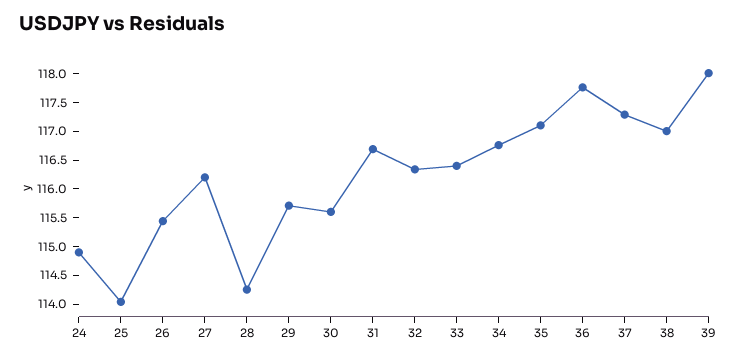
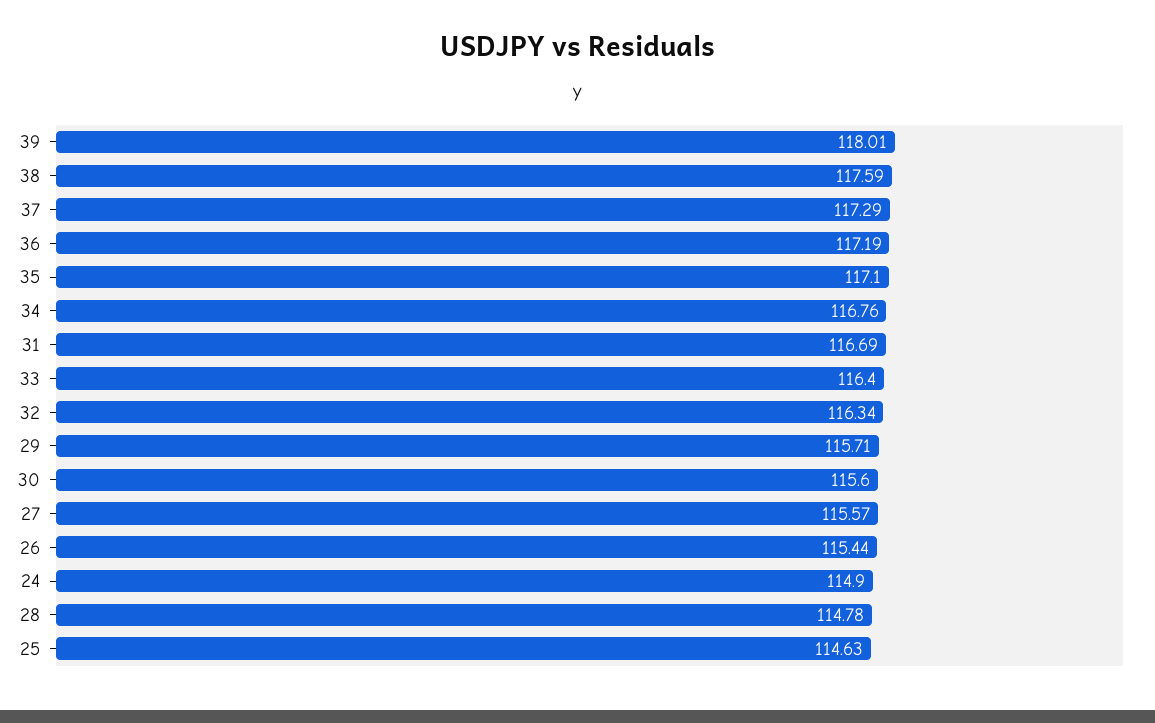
25: 114 -> 114.63
27: 116.25 -> 115.57
28: 114.25 -> 114.78
36: 117.75 -> 117.19
38: 117 -> 117.59

